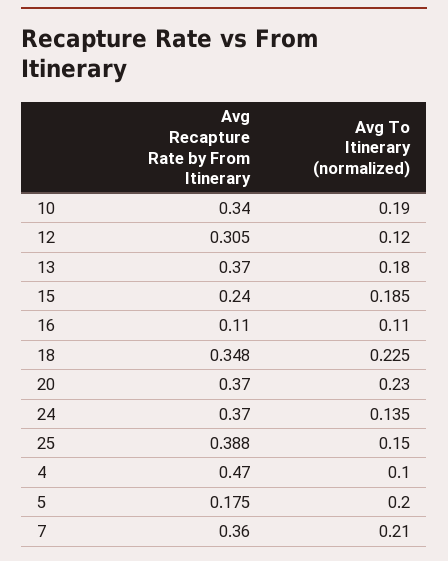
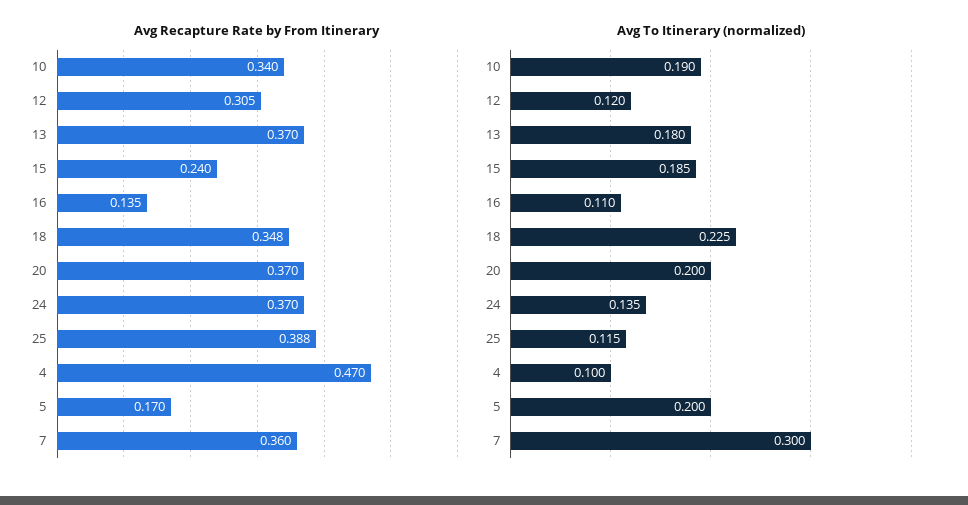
Avg Recapture Rate by From Itinerary, 16: 0.11 -> 0.135
Avg To Itinerary (normalized), 20: 0.23 -> 0.2
Avg To Itinerary (normalized), 25: 0.15 -> 0.115
Avg Recapture Rate by From Itinerary, 5: 0.175 -> 0.17
Avg To Itinerary (normalized), 7: 0.21 -> 0.3

